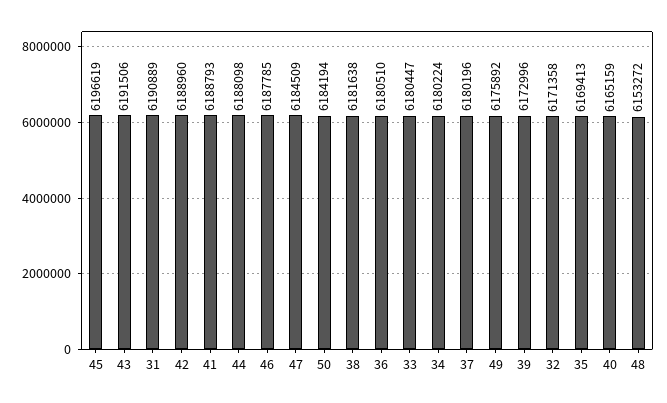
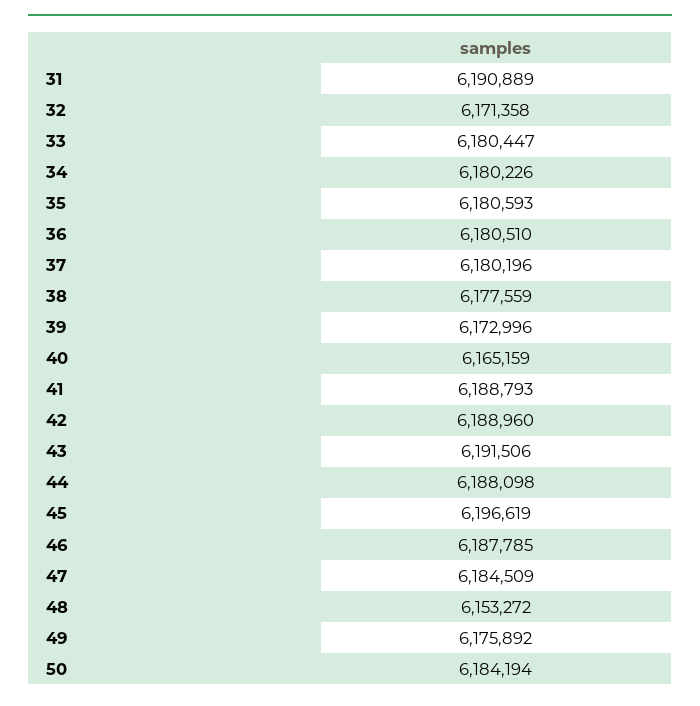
38: 6181638 -> 6177559
34: 6180224 -> 6180226
35: 6169413 -> 6180593

